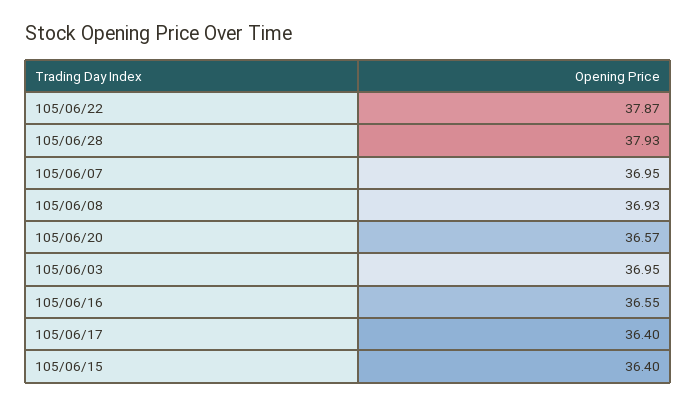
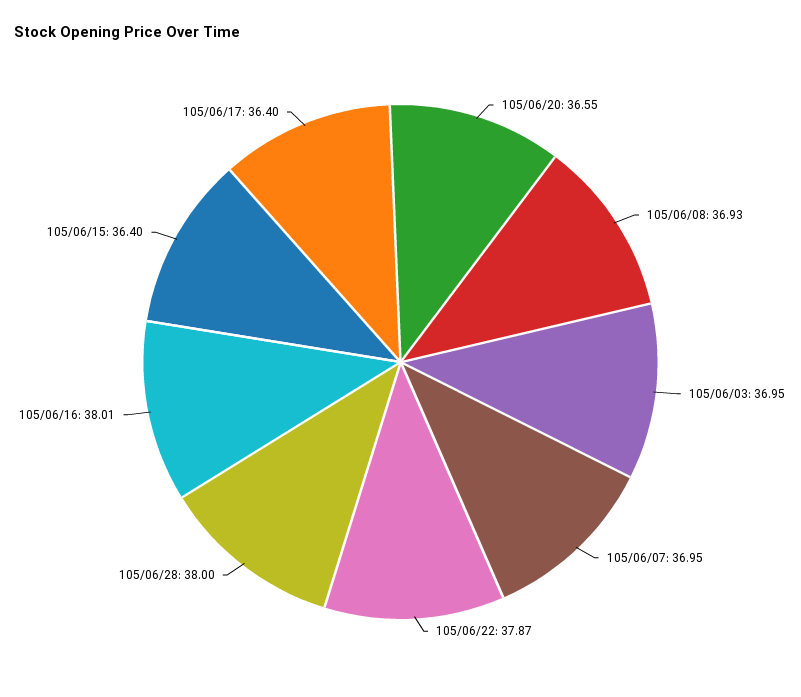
105/06/28: 37.93 -> 38
105/06/20: 36.57 -> 36.55
105/06/16: 36.55 -> 38.01

